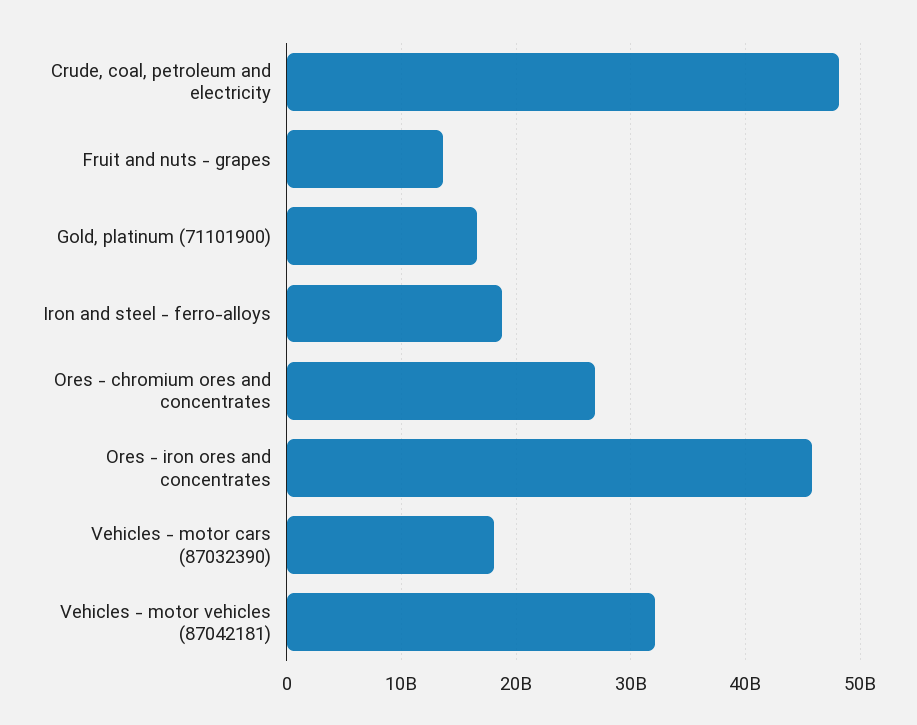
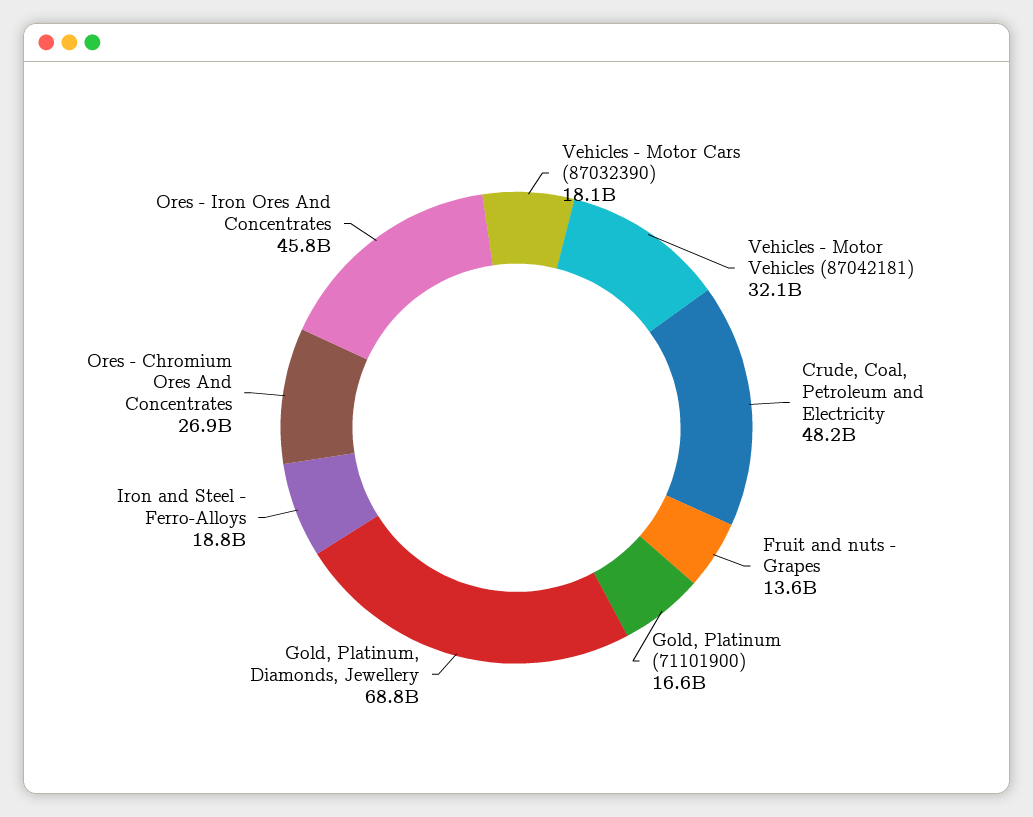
Gold, Platinum, Diamonds, Jewellery: none -> 68800000000

